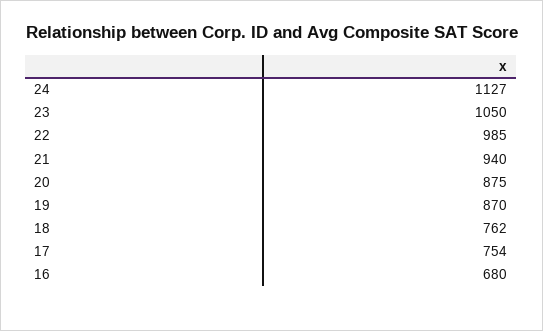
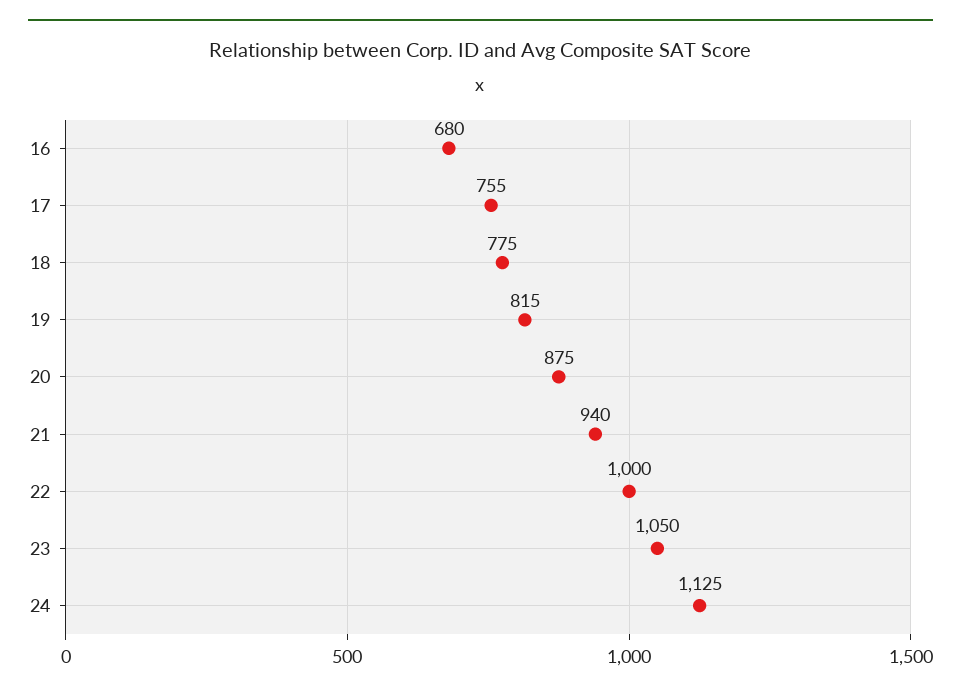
24: 1127 -> 1125
22: 985 -> 1000
19: 870 -> 815
18: 762 -> 775
17: 754 -> 755

